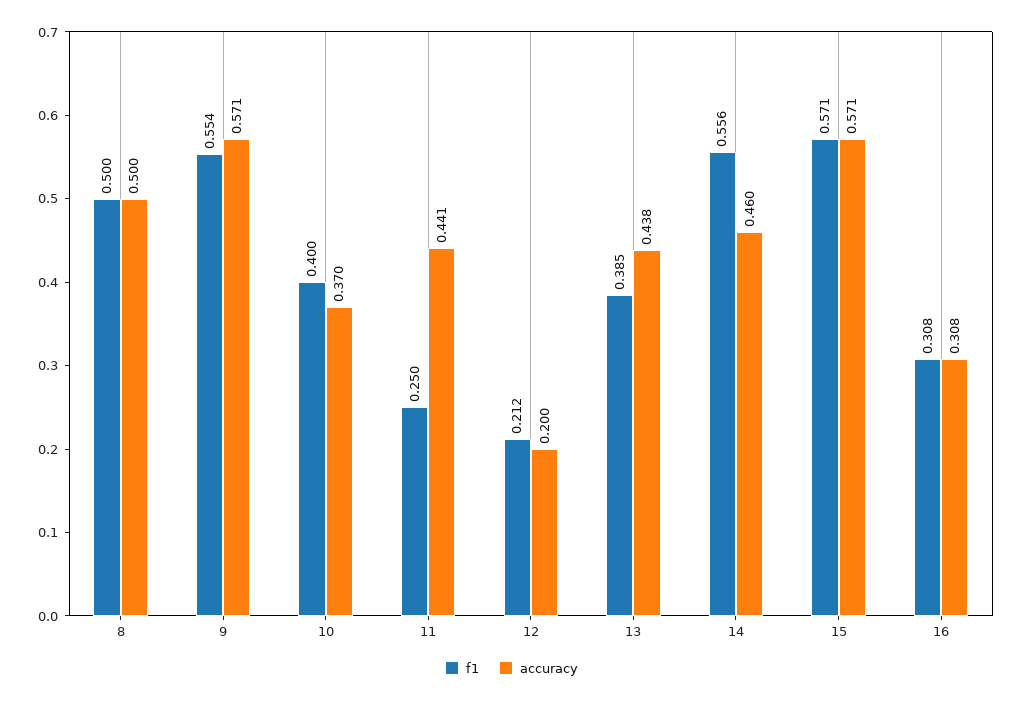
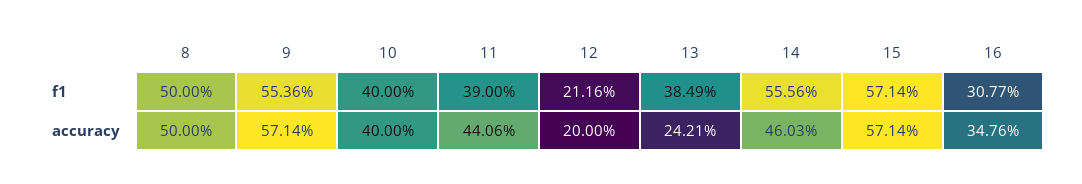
accuracy, 10: 0.37 -> 0.4
f1, 11: 0.25 -> 0.39
accuracy, 13: 0.438 -> 0.2421
accuracy, 16: 0.308 -> 0.3476

